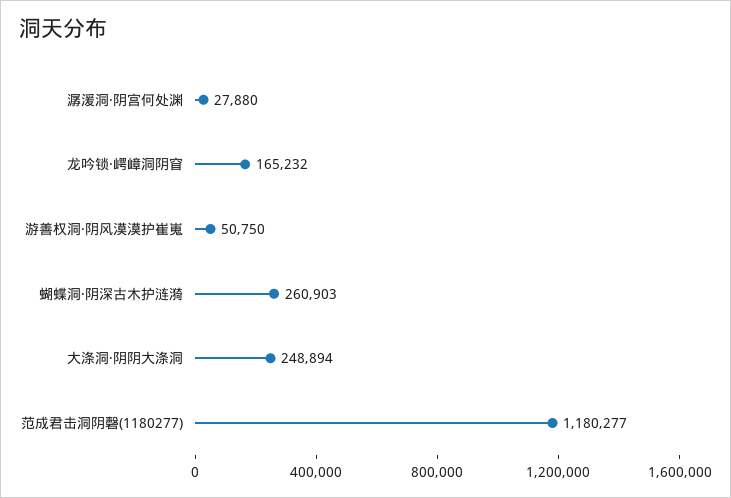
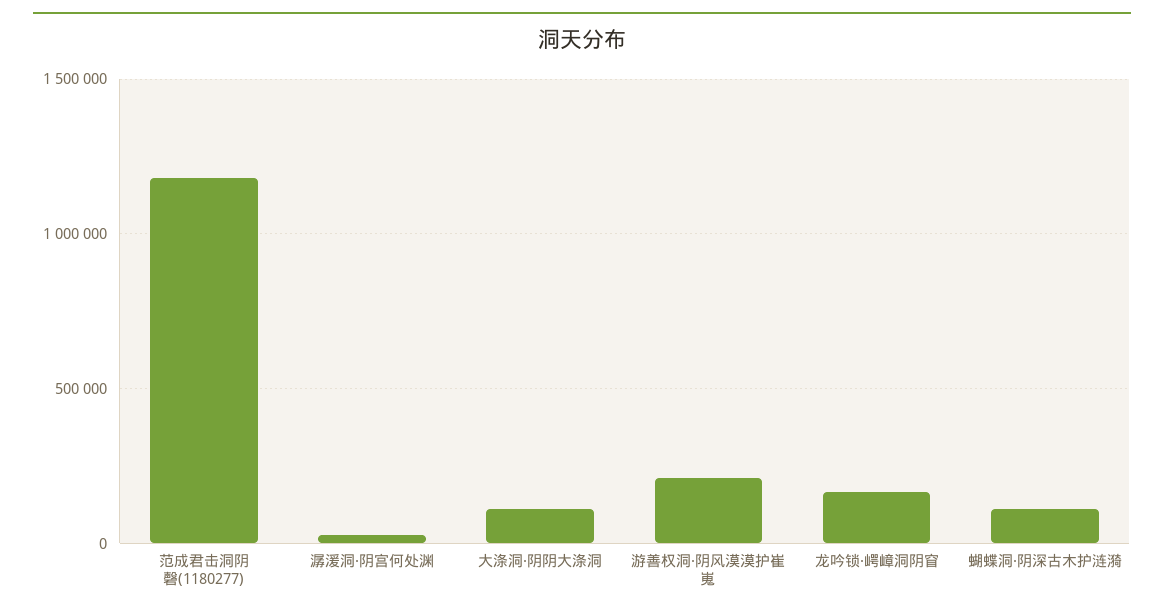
游善权洞·阴风漠漠护崔嵬: 50750 -> 200000
蝴蝶洞·阴深古木护涟漪: 260903 -> 100000
大涤洞·阴阴大涤洞: 248894 -> 100000

